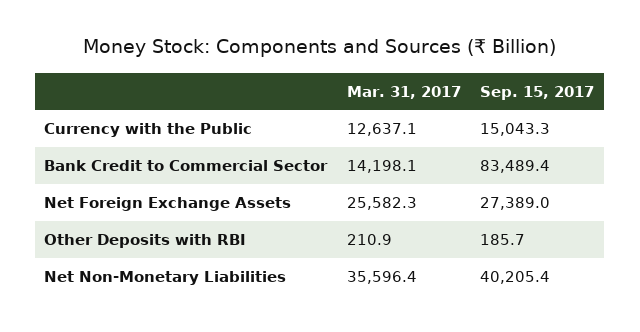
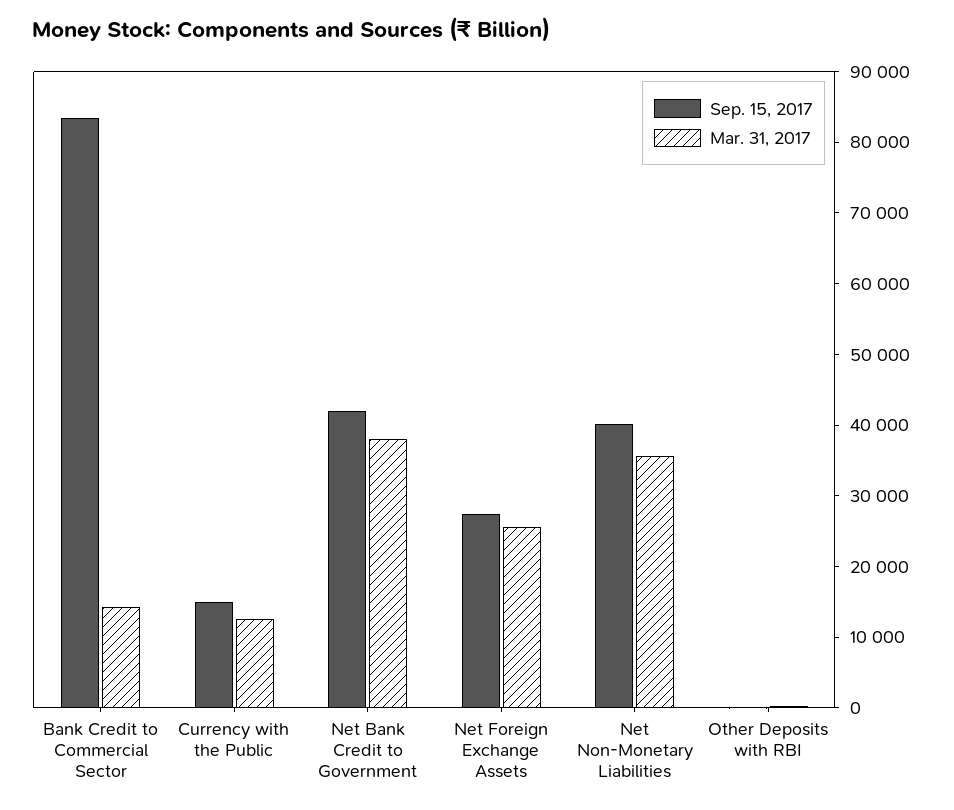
Sep. 15, 2017, Net Bank Credit to Government: none -> 42000
Mar. 31, 2017, Net Bank Credit to Government: none -> 38000

